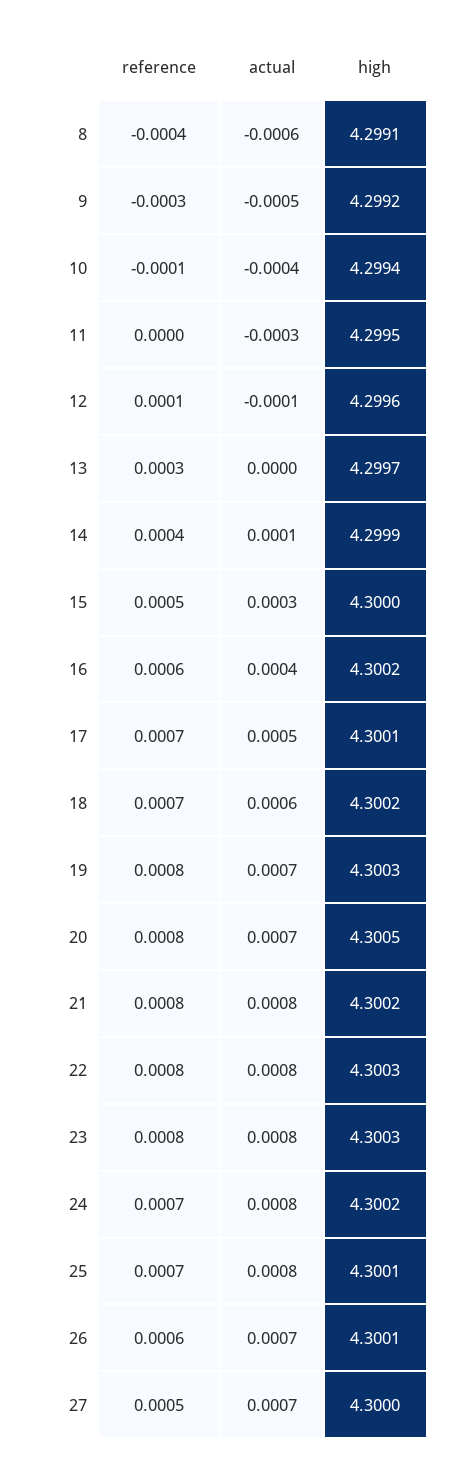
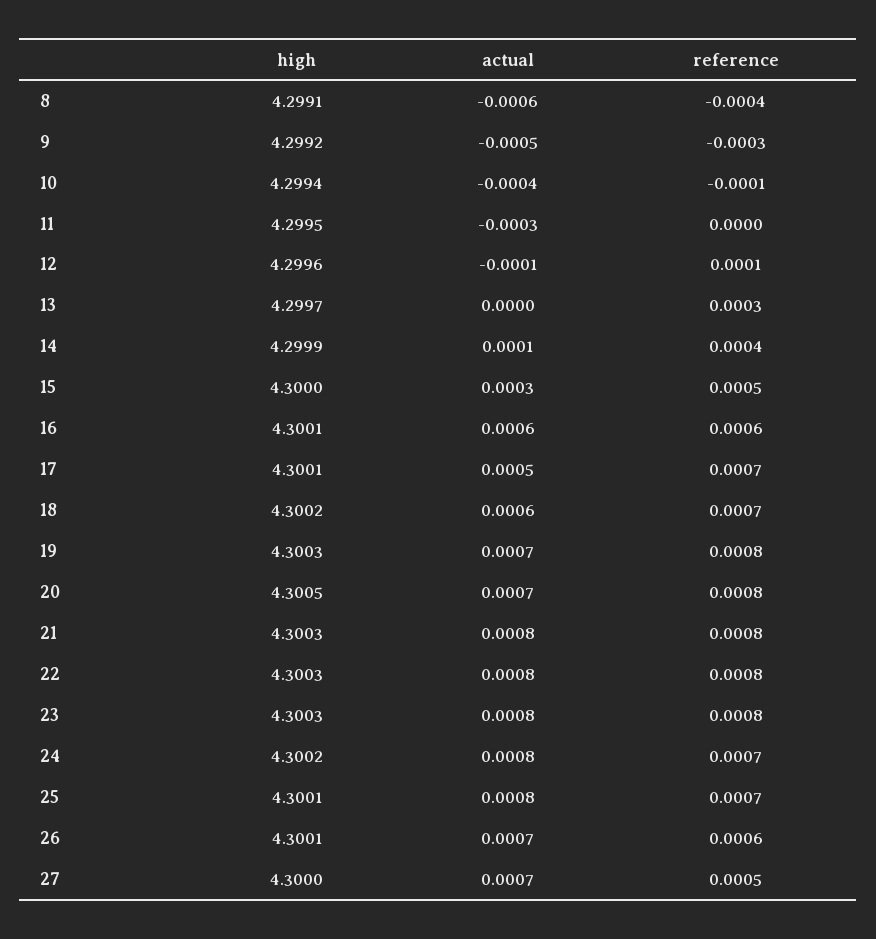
actual, 16: 0.0004 -> 0.0006
high, 16: 4.3002 -> 4.3001
high, 21: 4.3002 -> 4.3003

